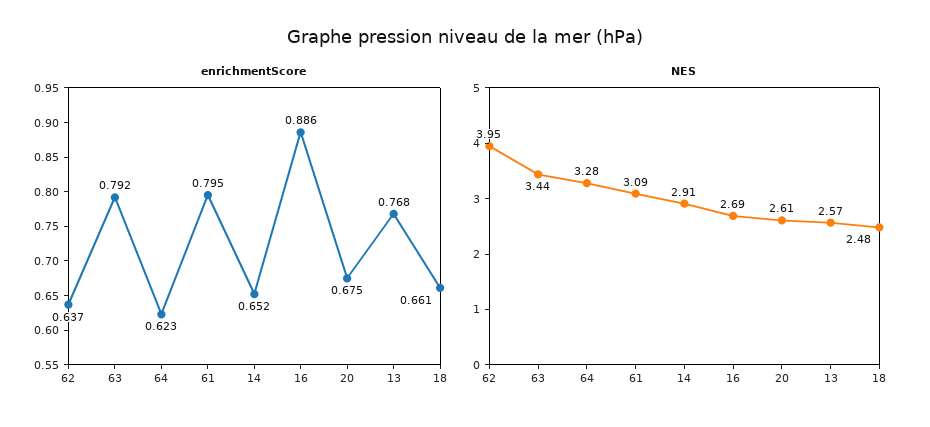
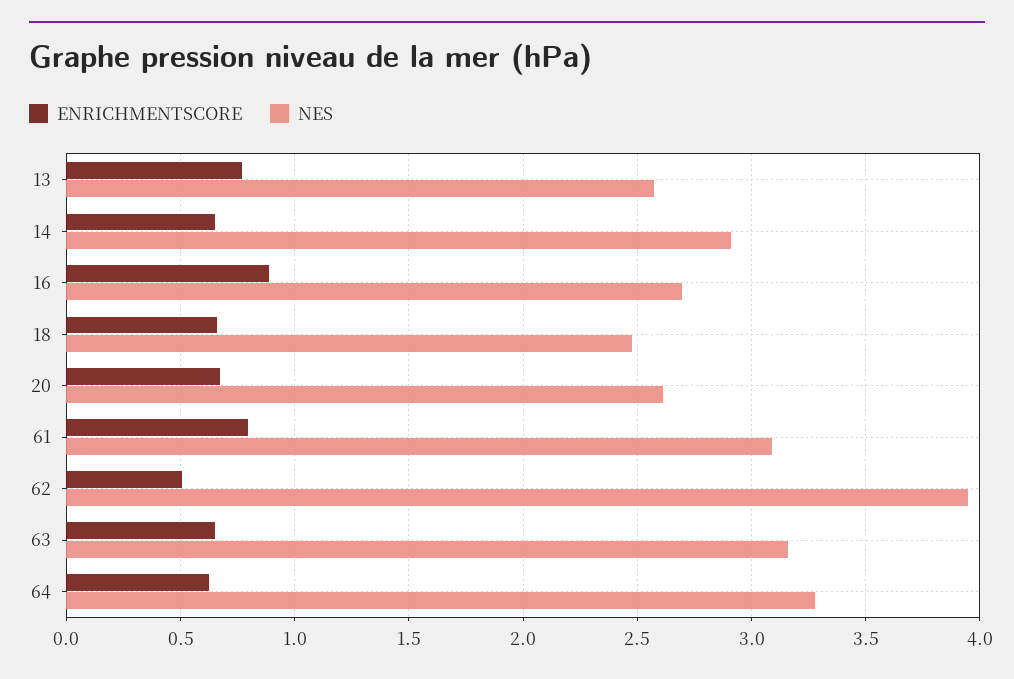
enrichmentScore, 62: 0.637 -> 0.5
enrichmentScore, 63: 0.792 -> 0.65
NES, 63: 3.44 -> 3.15

